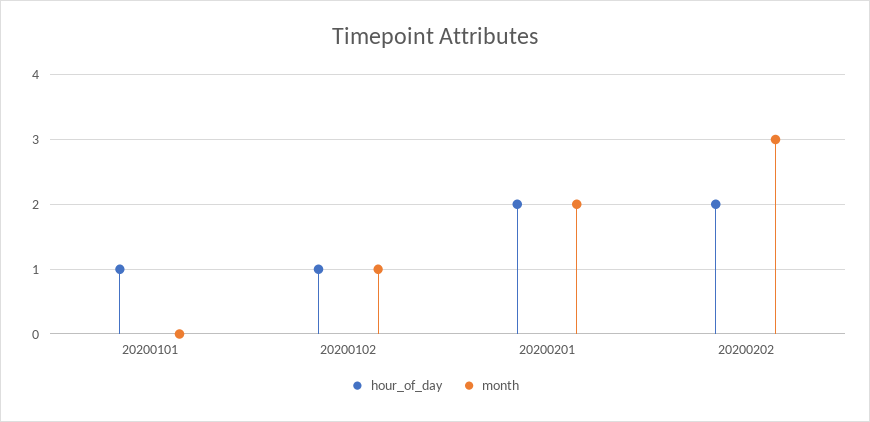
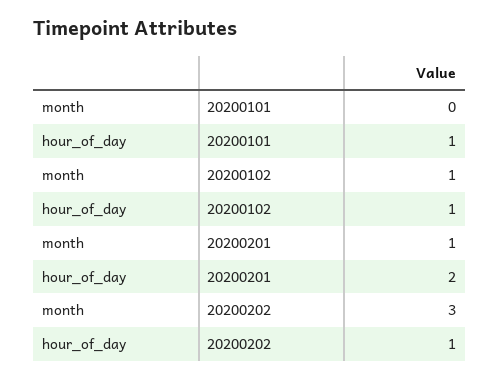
month, 20200201: 2 -> 1
hour_of_day, 20200202: 2 -> 1

